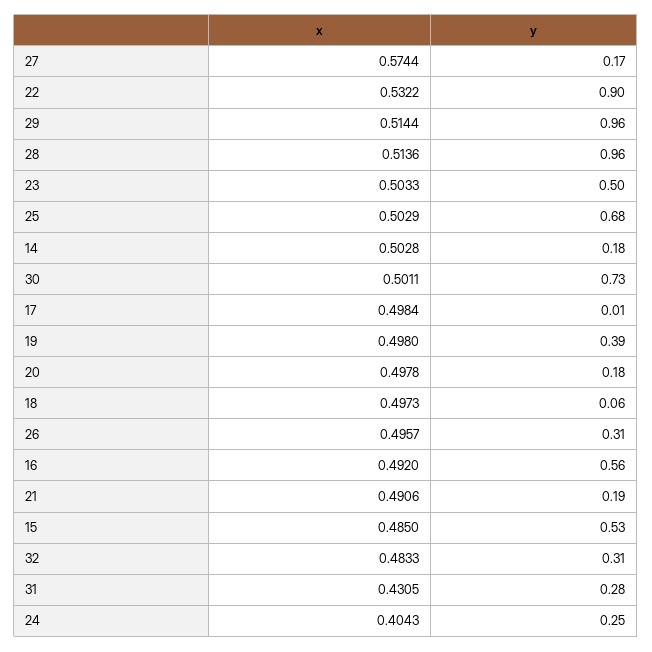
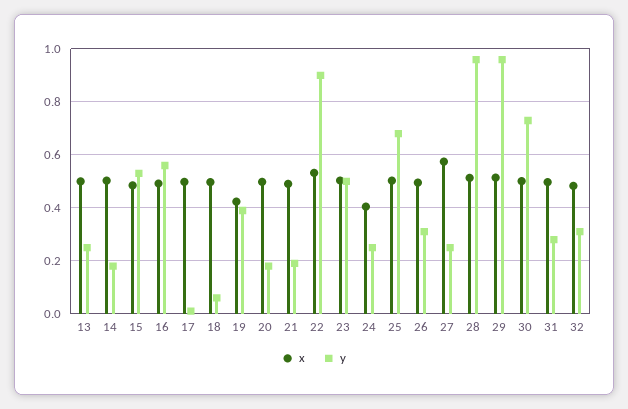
y, 27: 0.17 -> 0.25
x, 19: 0.498 -> 0.425
x, 31: 0.4305 -> 0.5
x, 13: none -> 0.5
y, 13: none -> 0.25

